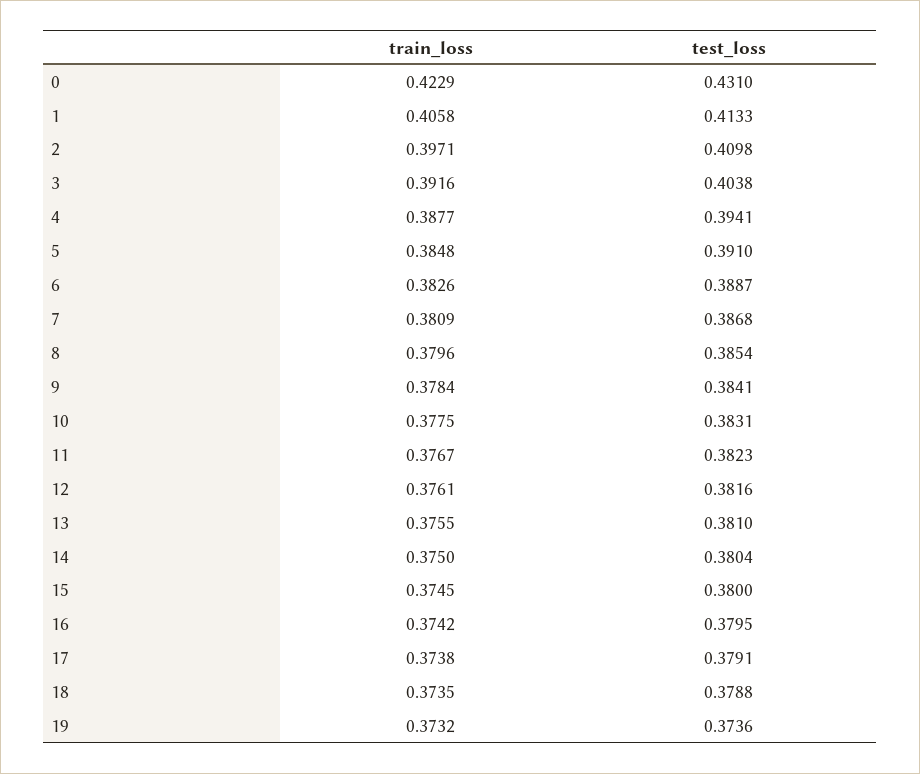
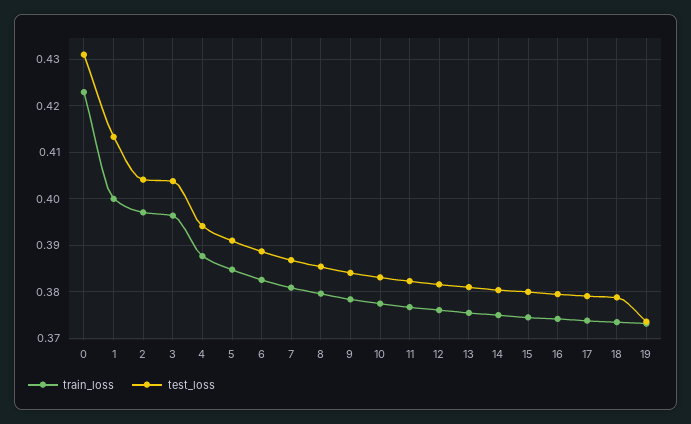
train_loss, 1: 0.4058 -> 0.4
test_loss, 2: 0.4098 -> 0.404
train_loss, 3: 0.3916 -> 0.396

